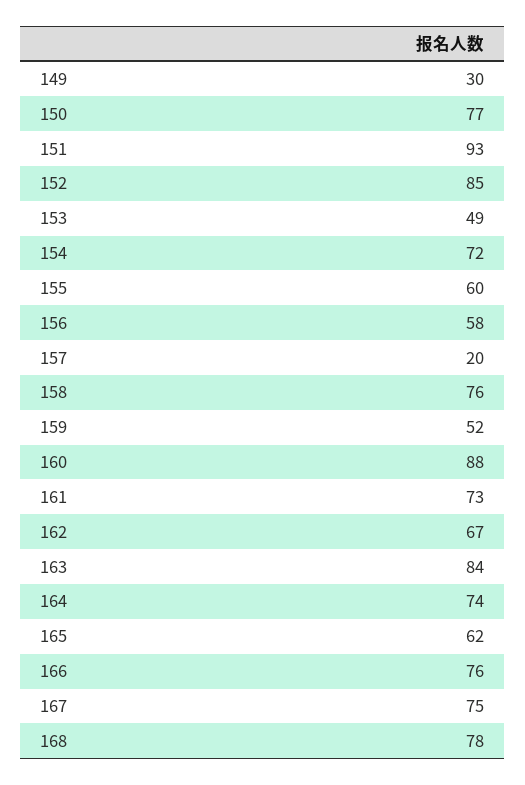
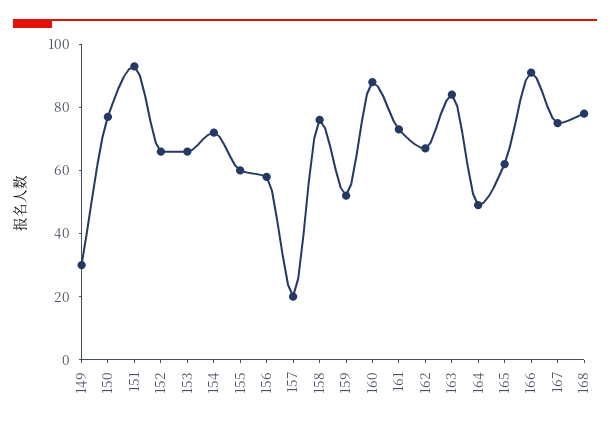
152: 85 -> 65
153: 49 -> 65
164: 74 -> 50
166: 76 -> 90

